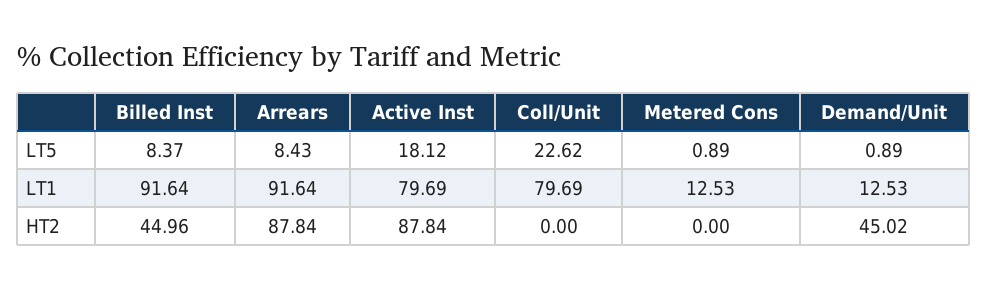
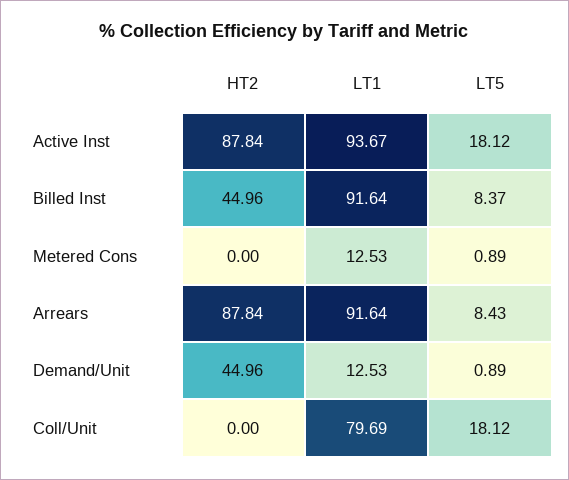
Coll/Unit, LT5: 22.62 -> 18.12
Active Inst, LT1: 79.69 -> 93.67
Demand/Unit, HT2: 45.02 -> 44.96

